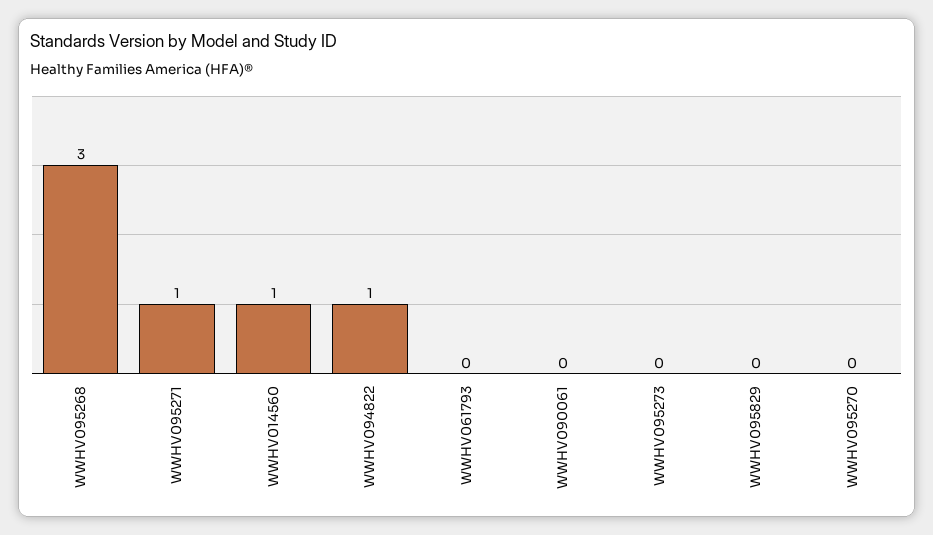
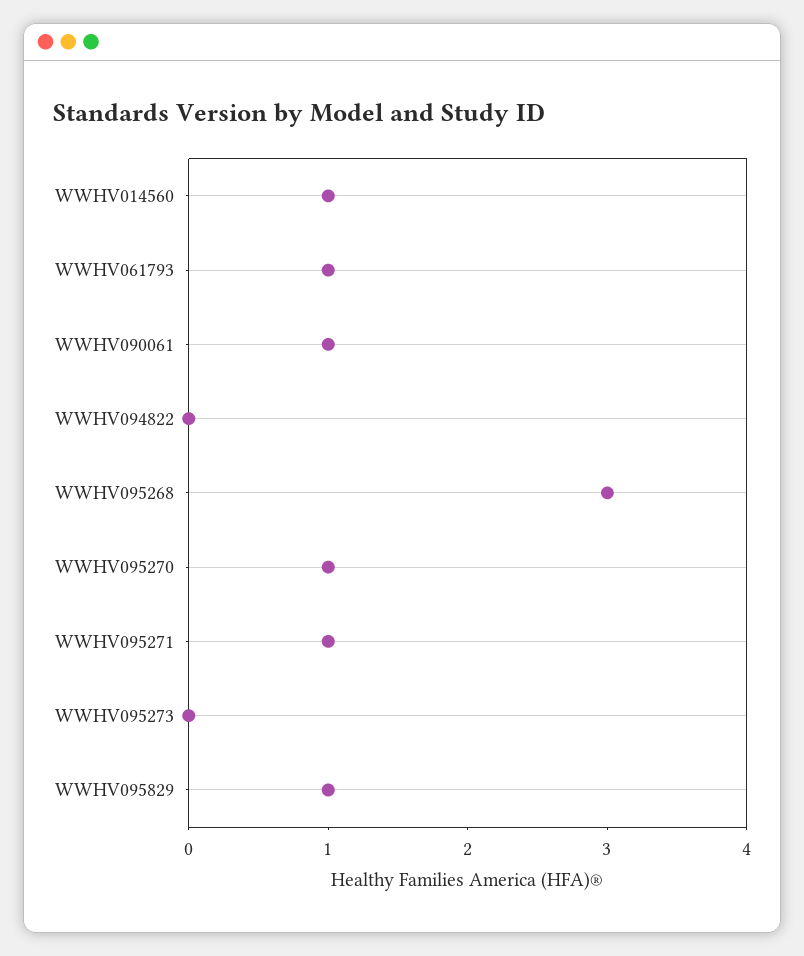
WWHV094822: 1 -> 0
WWHV061793: 0 -> 1
WWHV090061: 0 -> 1
WWHV095829: 0 -> 1
WWHV095270: 0 -> 1

